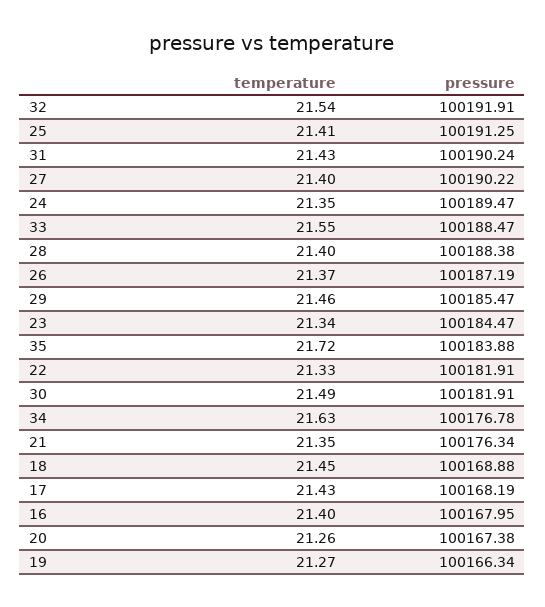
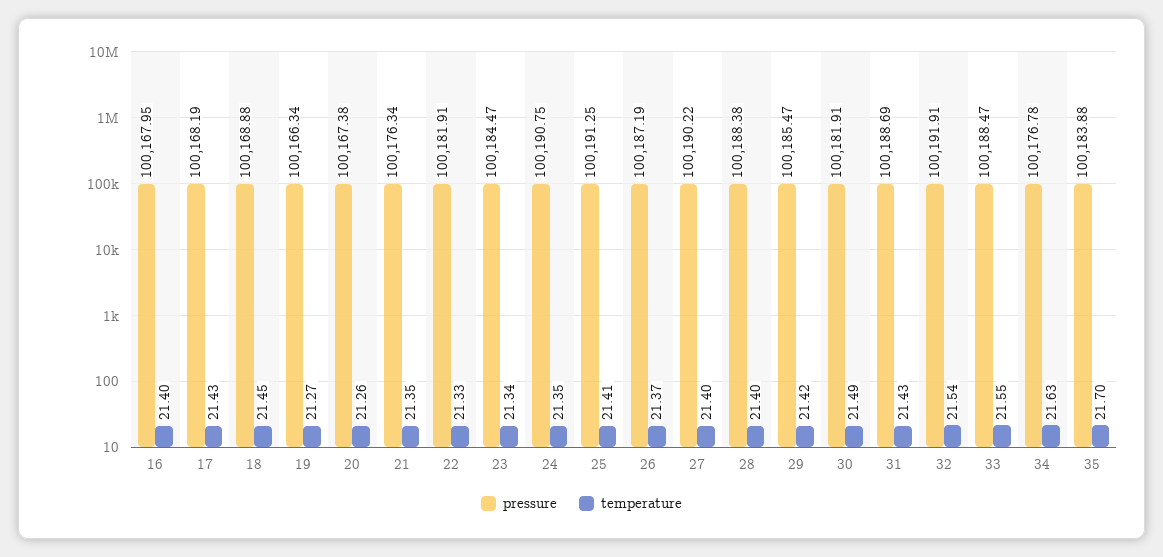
pressure, 31: 100190.24 -> 100188.69
pressure, 24: 100189.47 -> 100190.75
temperature, 29: 21.46 -> 21.42
temperature, 35: 21.72 -> 21.7

